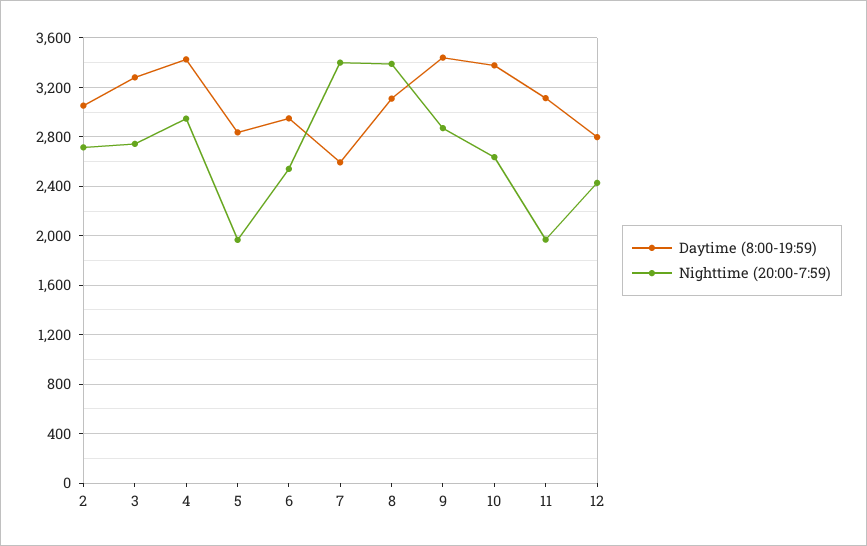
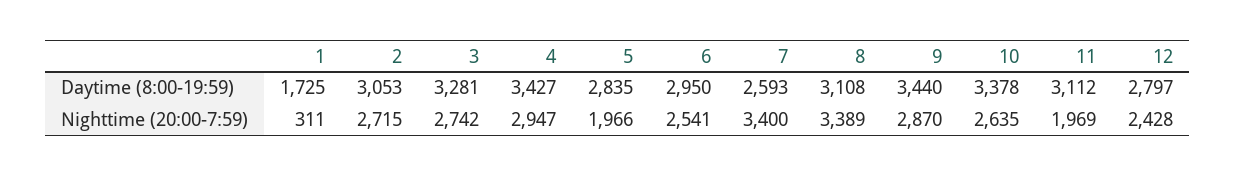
Daytime (8:00-19:59), 1: none -> 1725
Nighttime (20:00-7:59), 1: none -> 311

